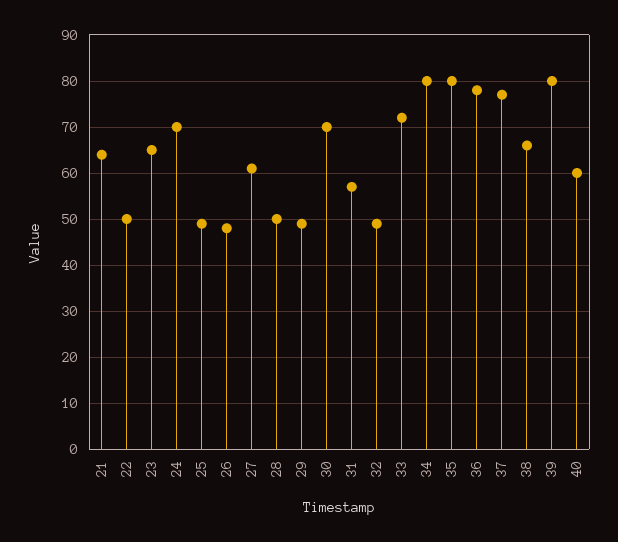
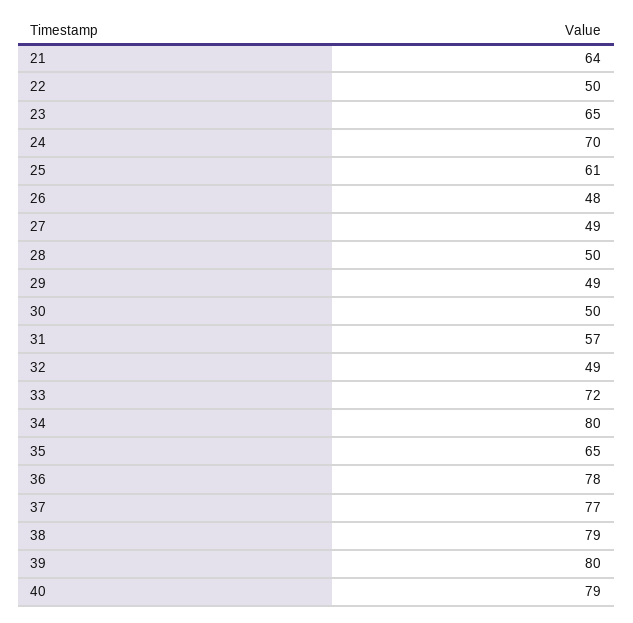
25: 50 -> 61
27: 60 -> 49
30: 70 -> 50
35: 80 -> 65
38: 65 -> 79
40: 60 -> 79

